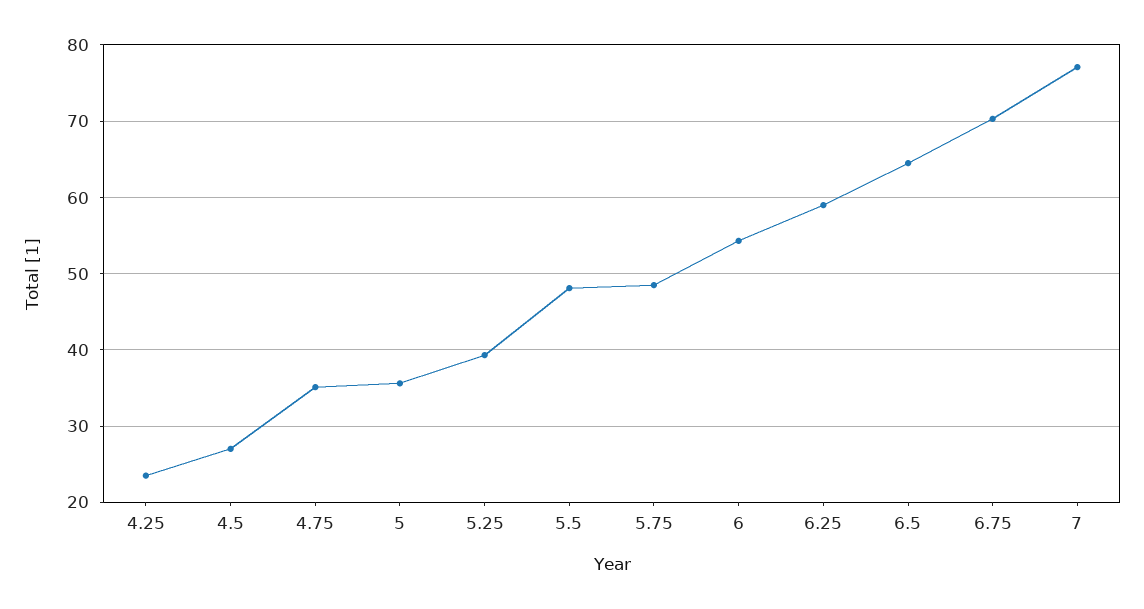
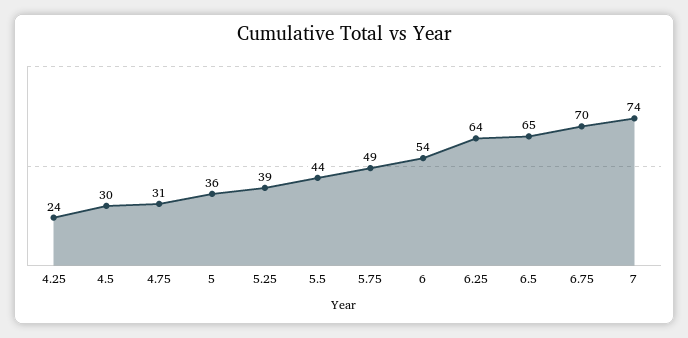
4.5: 27 -> 30
4.75: 35 -> 31
5.5: 48 -> 44
6.25: 59 -> 64
7: 77 -> 74

